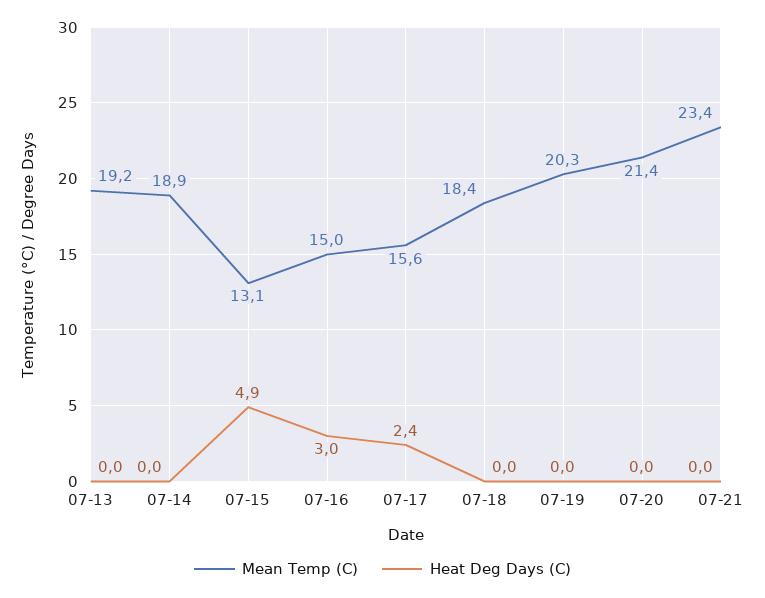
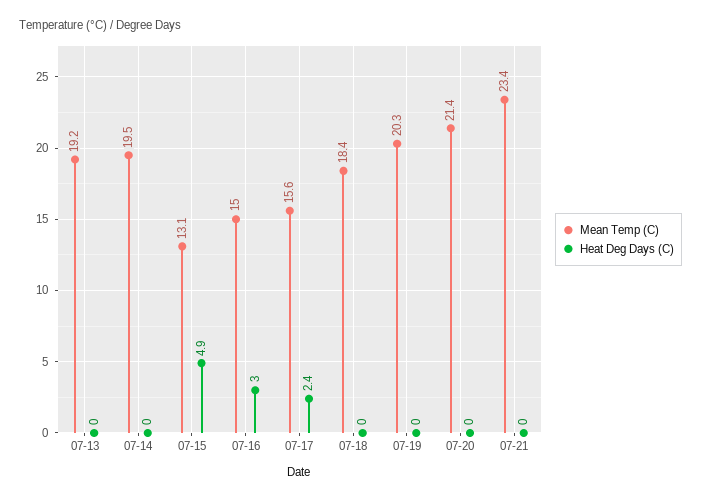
Mean Temp (C), 07-14: 18.9 -> 19.5

